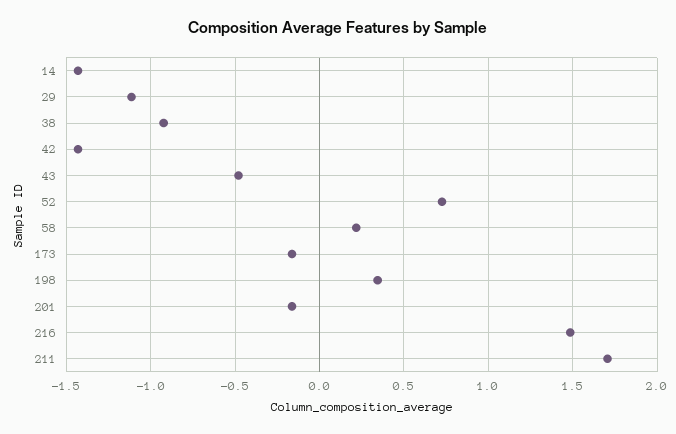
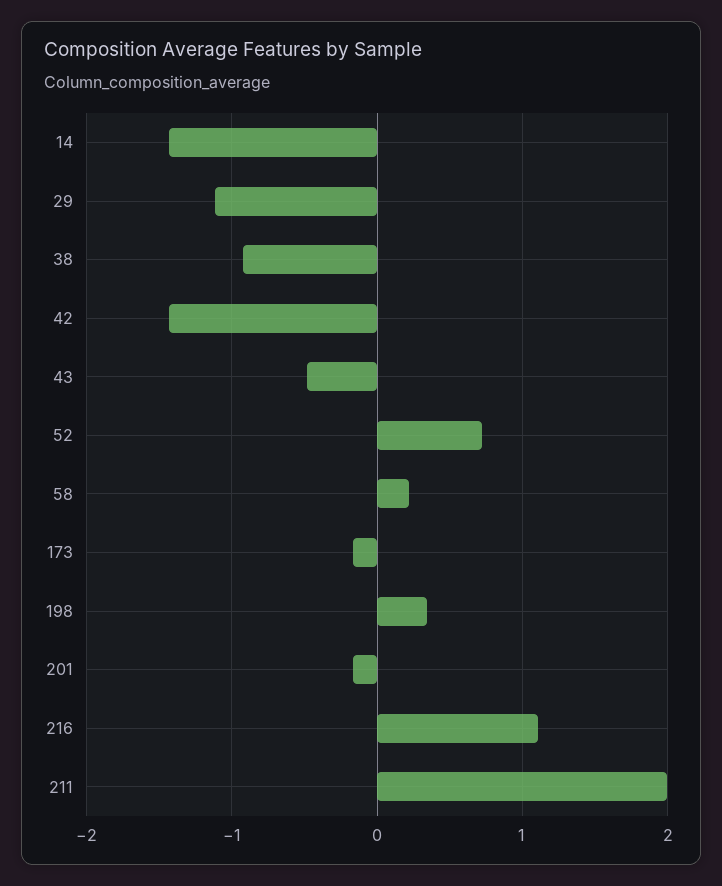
216: 1.5 -> 1.1
211: 1.7 -> 2

